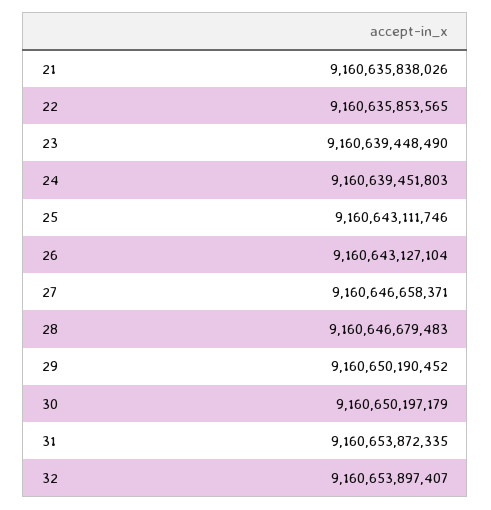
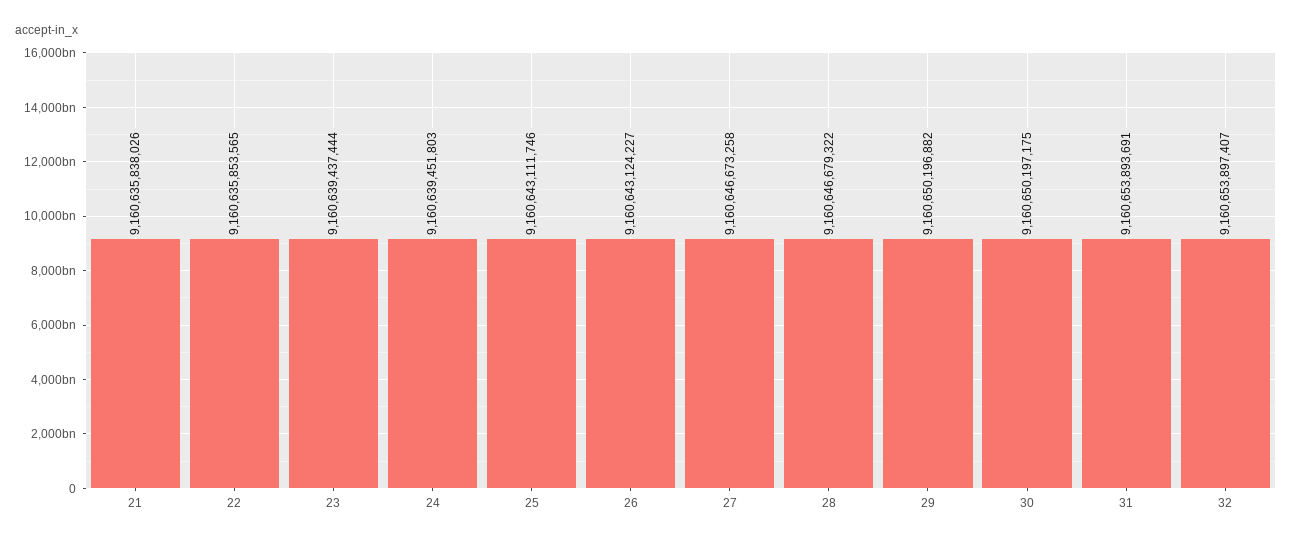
23: 9160639448490 -> 9160639437444
26: 9160643127104 -> 9160643124227
27: 9160646658371 -> 9160646673258
28: 9160646679483 -> 9160646679322
29: 9160650190452 -> 9160650196882
30: 9160650197179 -> 9160650197175
31: 9160653872335 -> 9160653893691

